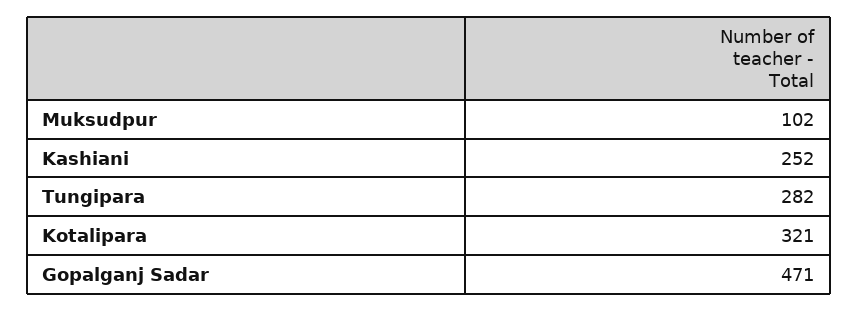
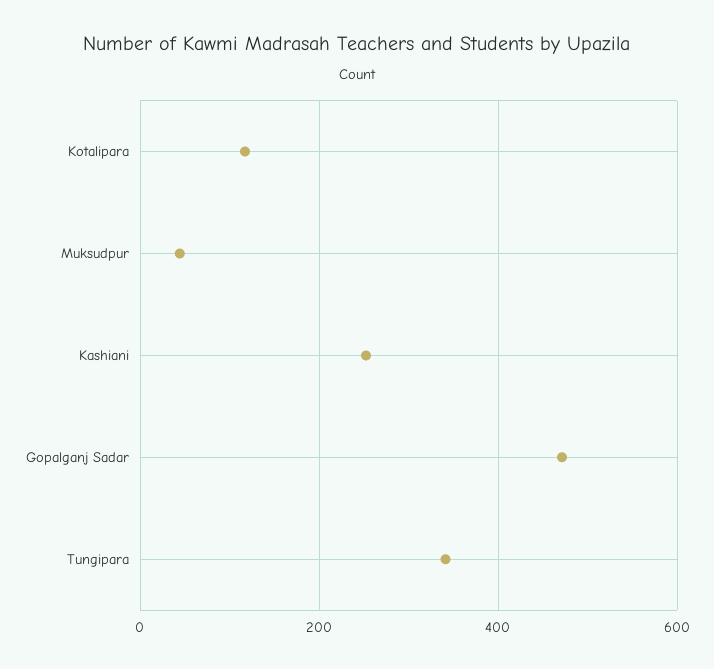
Muksudpur: 102 -> 40
Tungipara: 282 -> 340
Kotalipara: 321 -> 120

